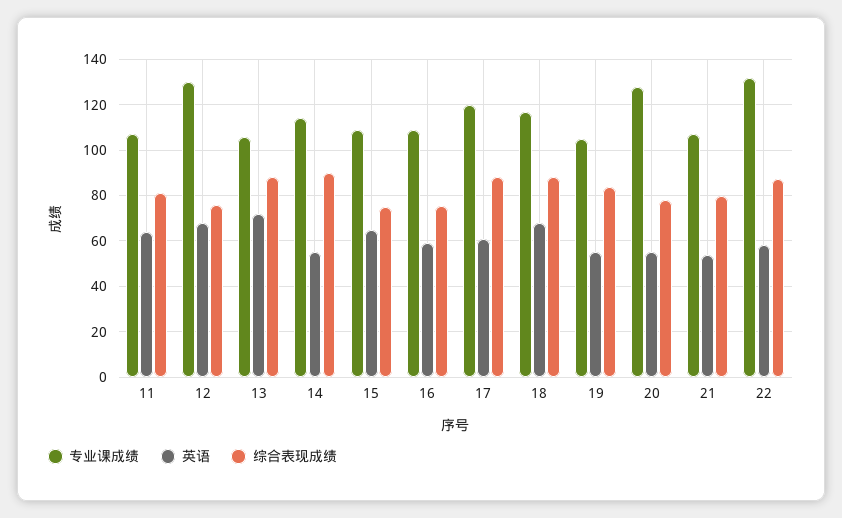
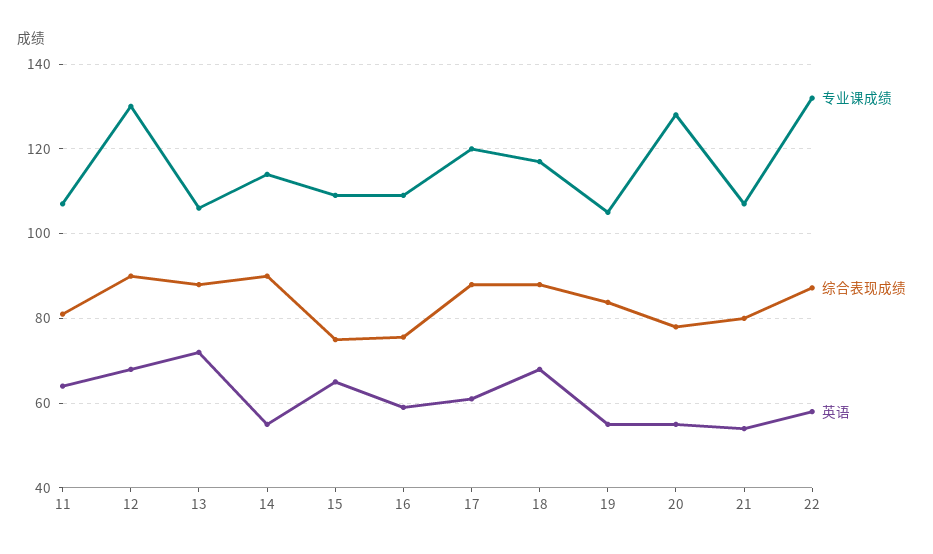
综合表现成绩, 12: 75 -> 90

